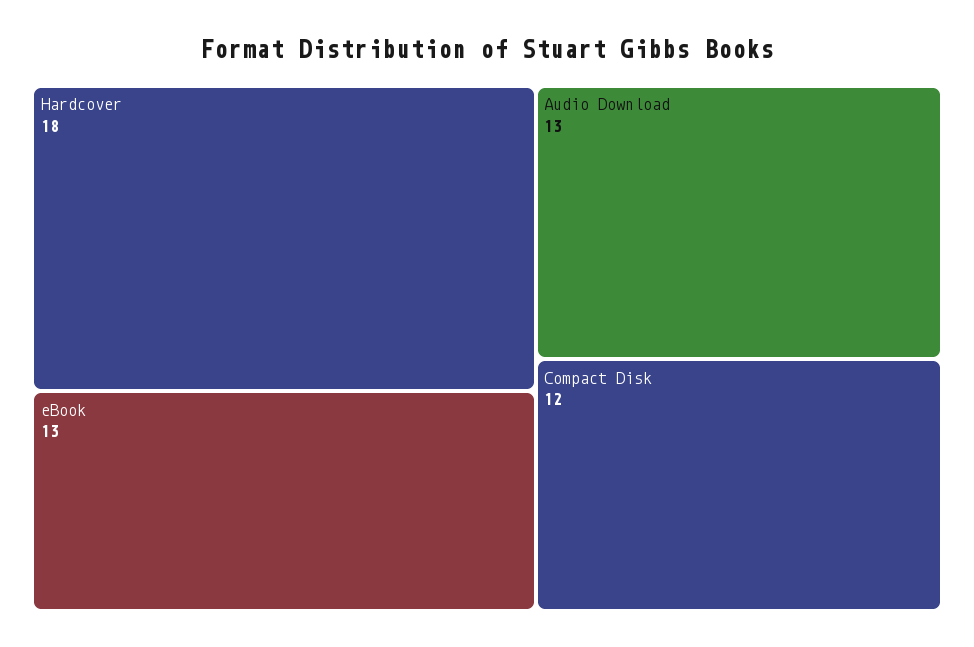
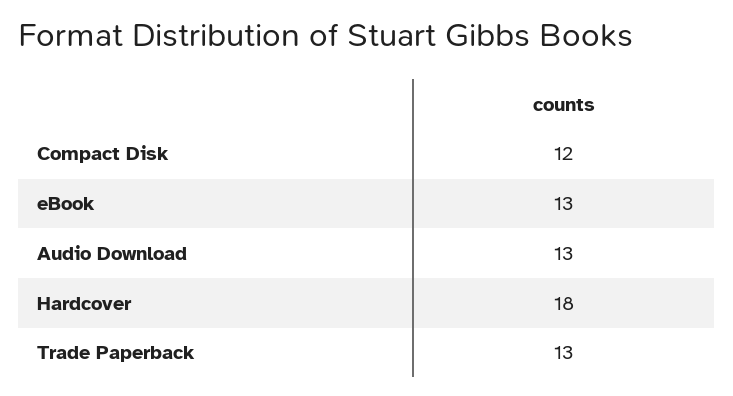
Trade Paperback: none -> 13

